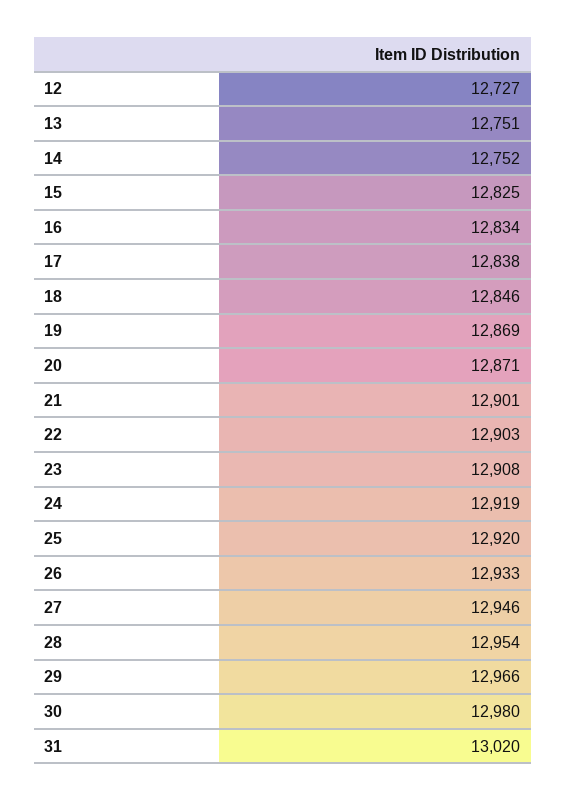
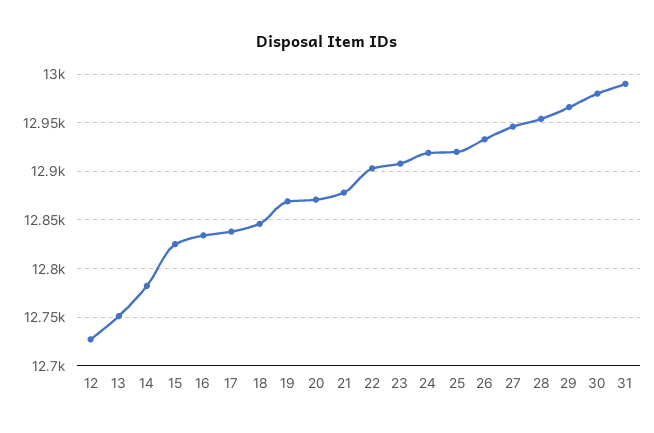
14: 12752 -> 12780
21: 12901 -> 12880
31: 13020 -> 12990

